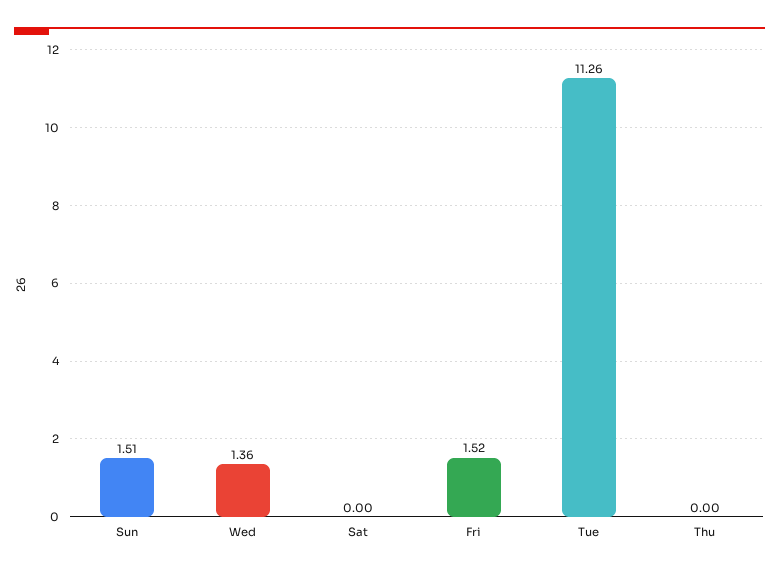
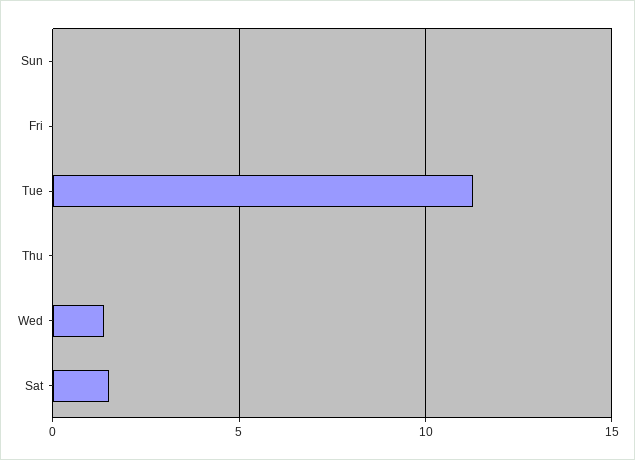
Sun: 1.51 -> 0
Sat: 0 -> 1.5
Fri: 1.52 -> 0

